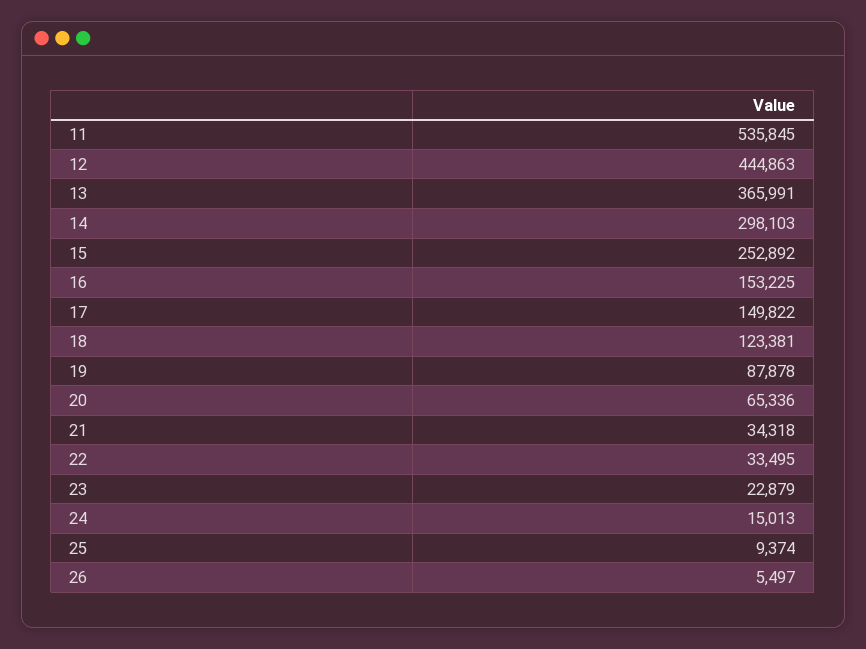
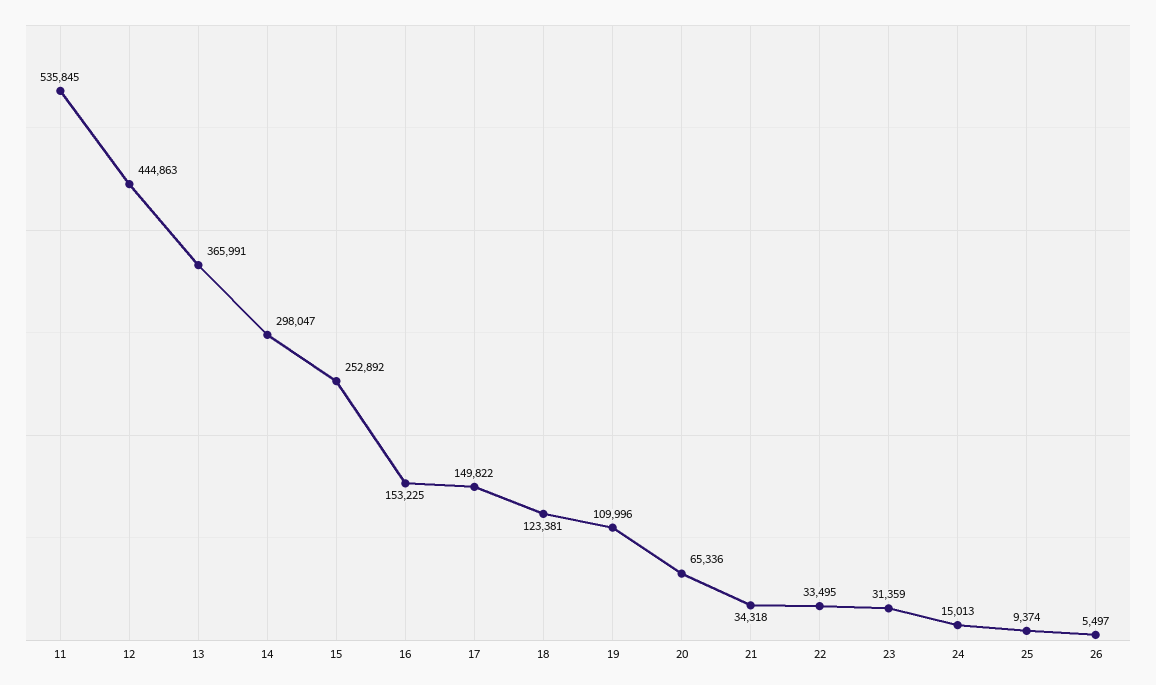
14: 298103 -> 298047
19: 87878 -> 109996
23: 22879 -> 31359

